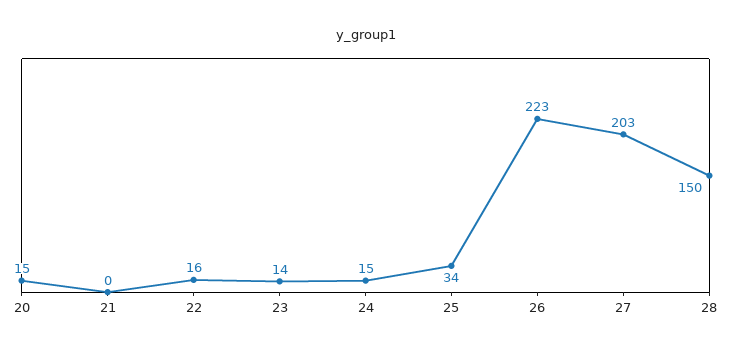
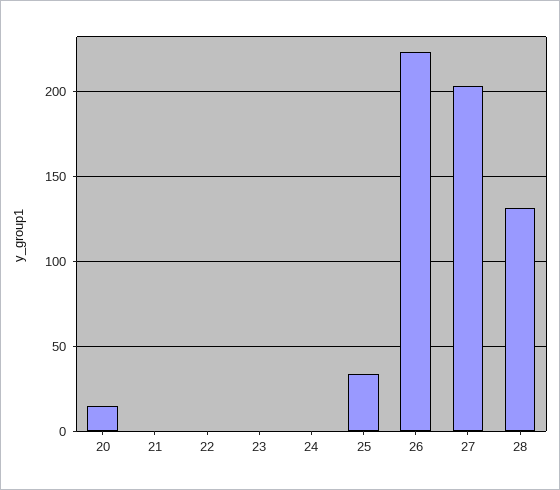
22: 16 -> 0
23: 14 -> 0
24: 15 -> 0
28: 150 -> 130

